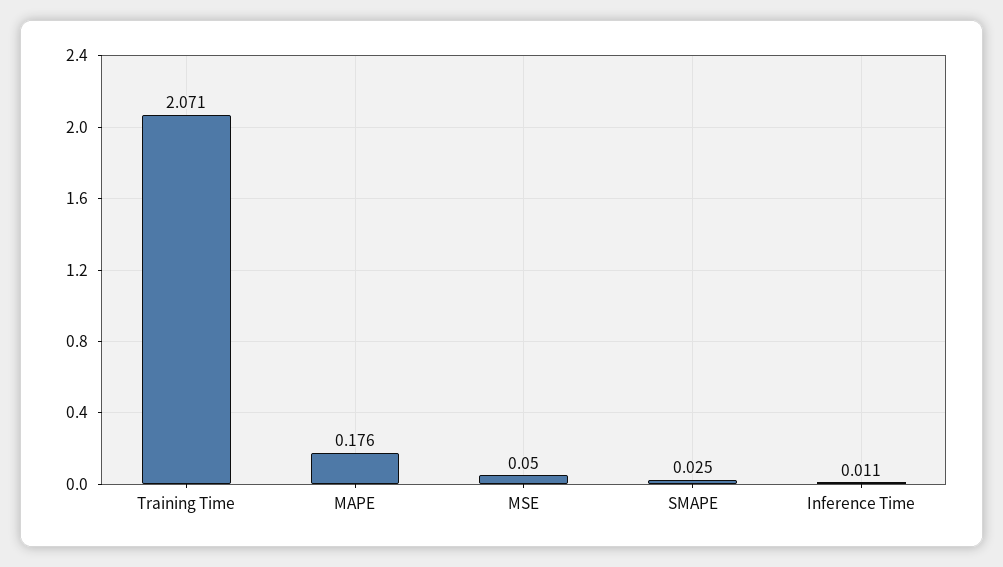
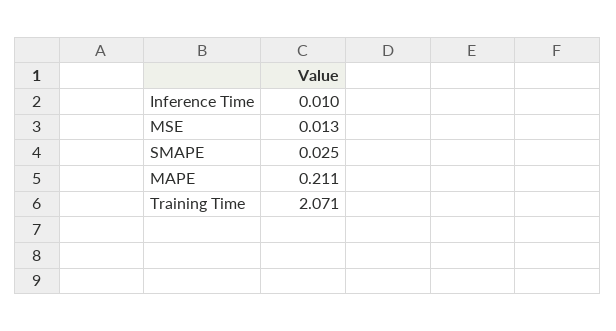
MAPE: 0.176 -> 0.211
MSE: 0.05 -> 0.013
Inference Time: 0.011 -> 0.01

